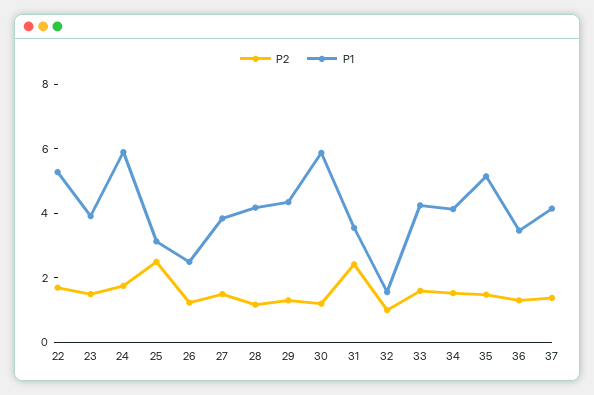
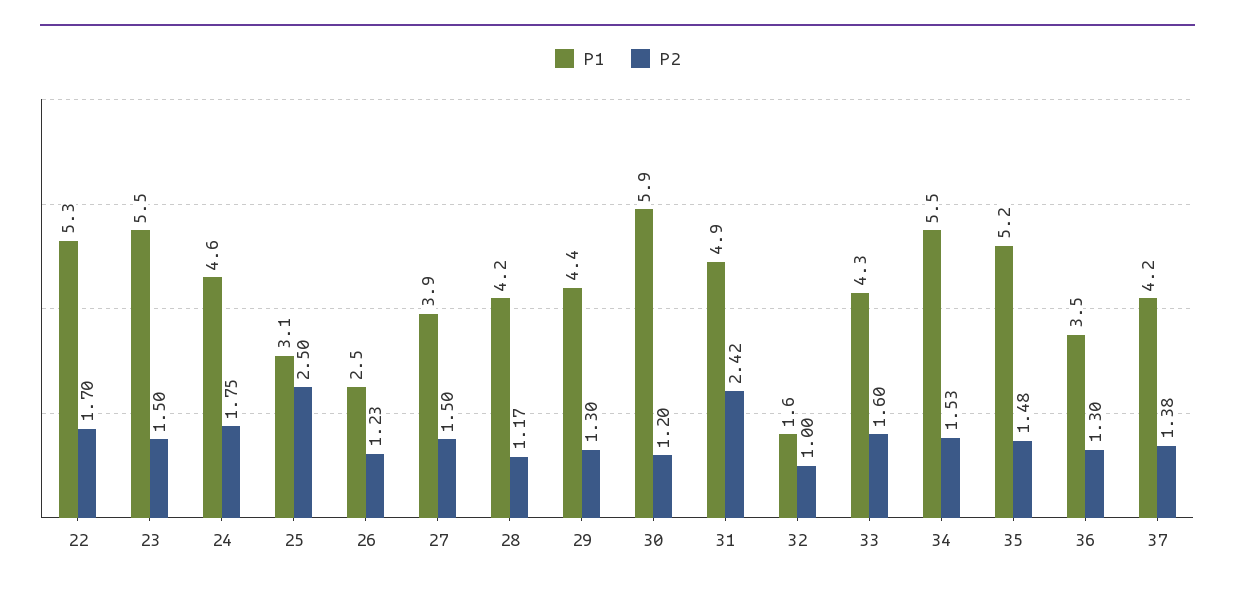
P1, 23: 4 -> 5.5
P1, 24: 6 -> 4.6
P1, 31: 3.5 -> 4.9
P1, 34: 4 -> 5.5

